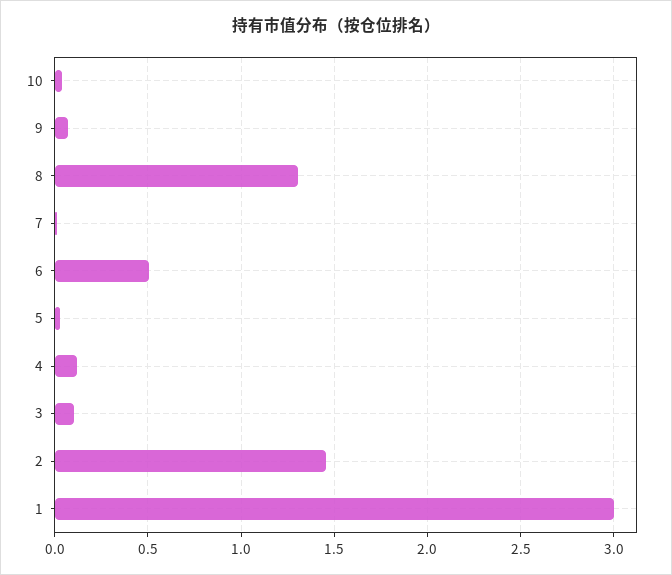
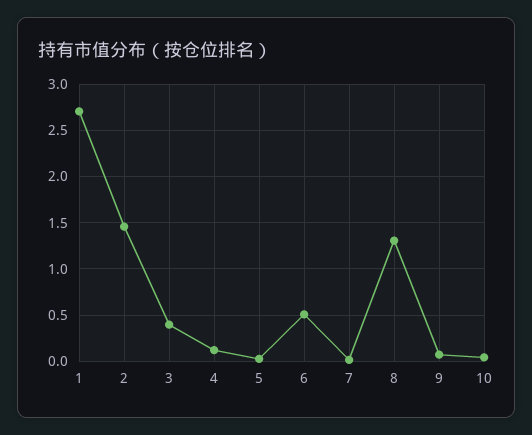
3: 0.1 -> 0.4
1: 3 -> 2.7

